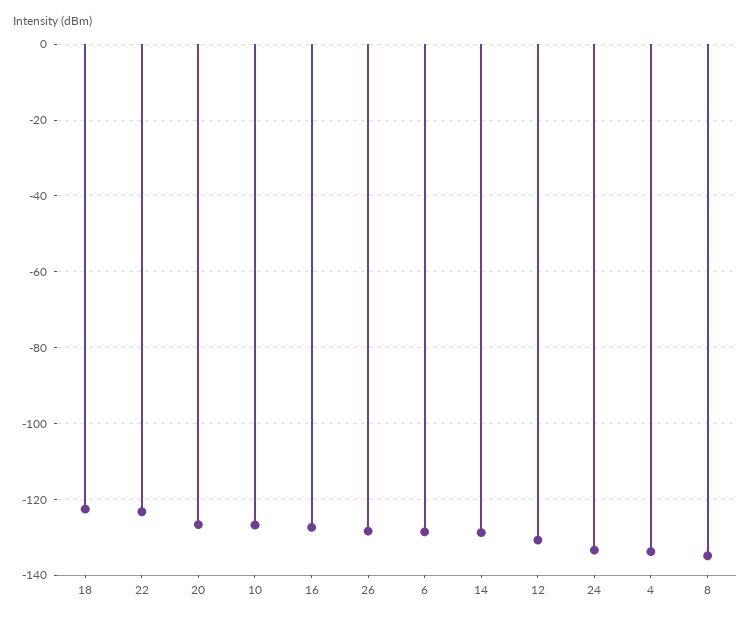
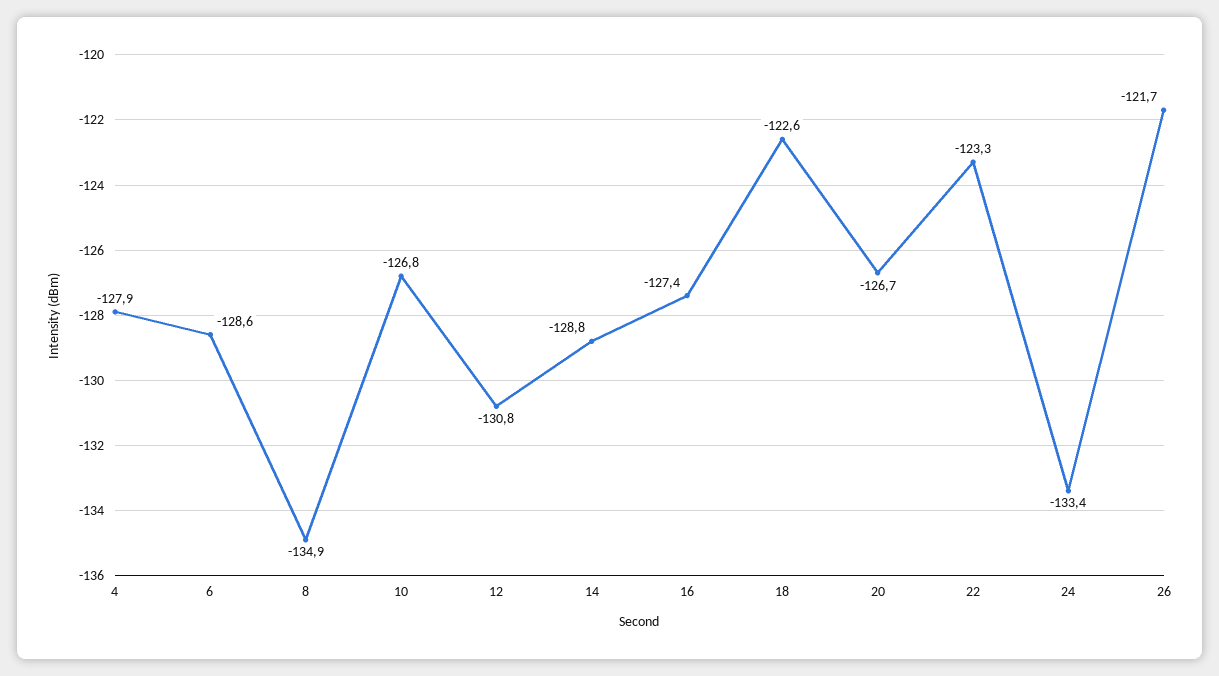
26: -128 -> -121.7
4: -134 -> -127.9

